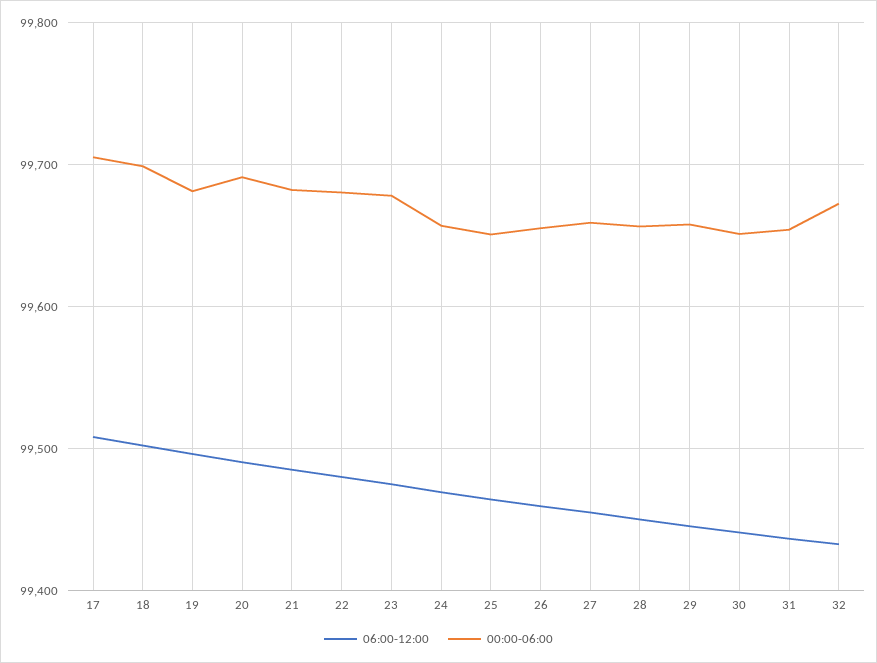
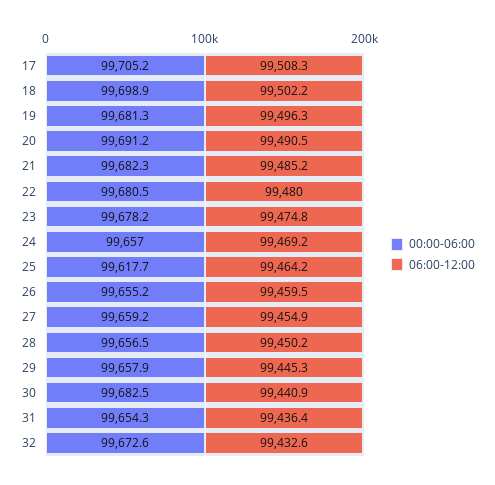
00:00-06:00, 25: 99650 -> 99617.7
00:00-06:00, 30: 99650 -> 99682.5

